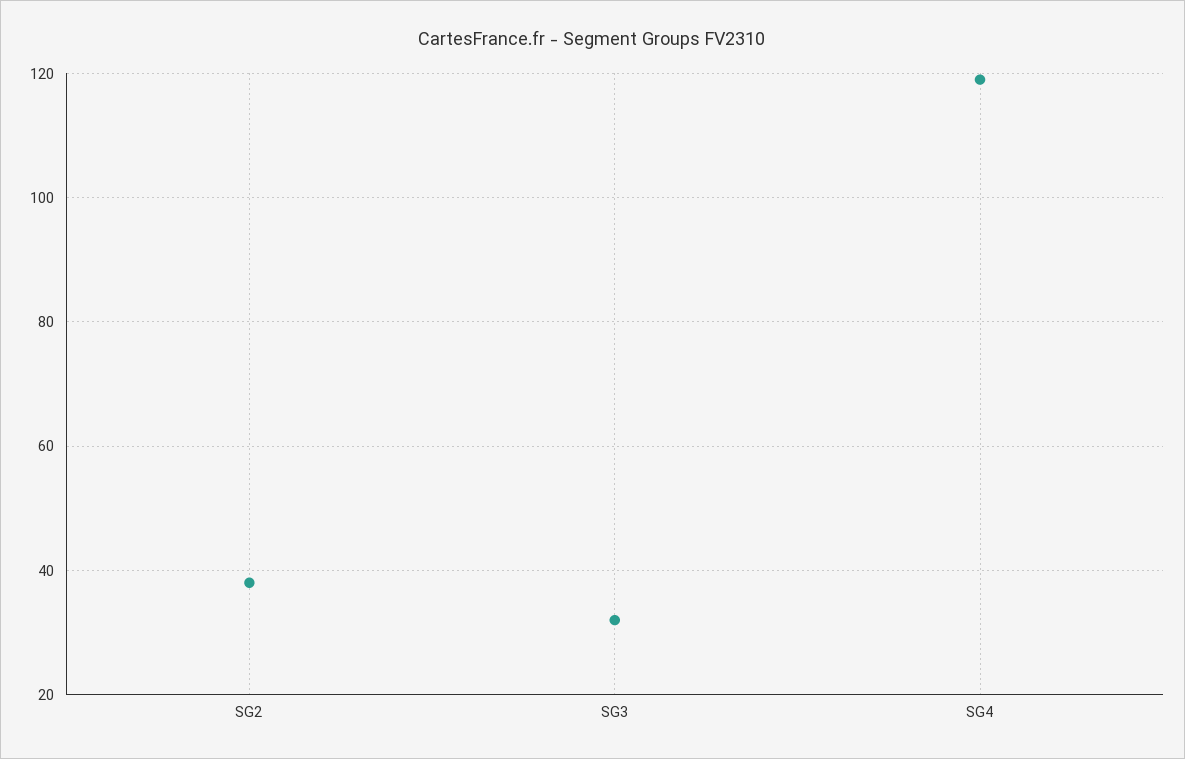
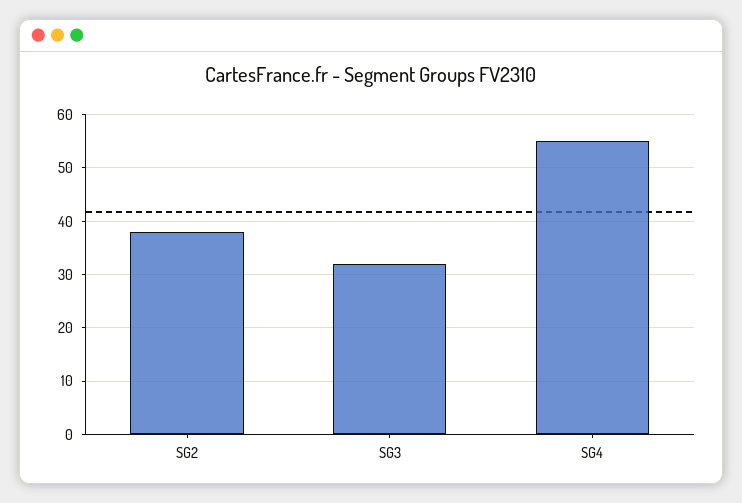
SG4: 120 -> 55

